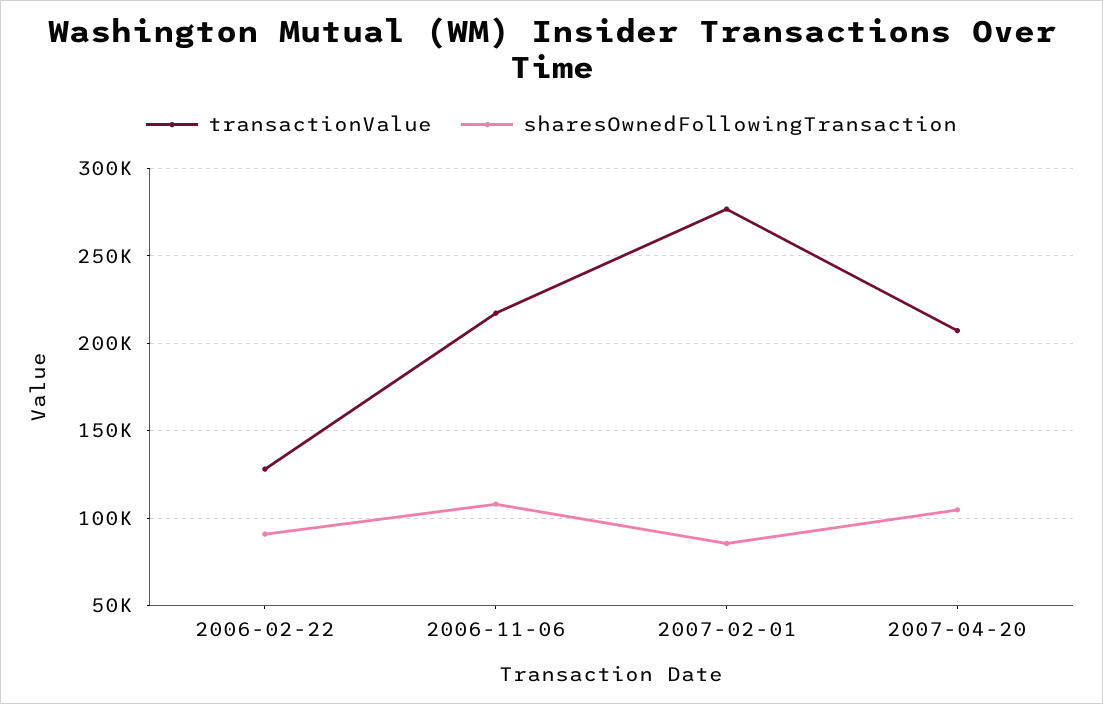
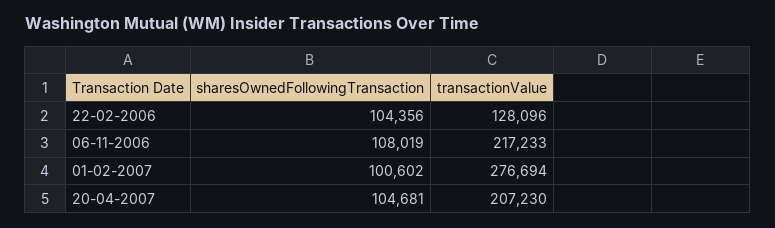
sharesOwnedFollowingTransaction, 2006-02-22: 90000 -> 104356
sharesOwnedFollowingTransaction, 2007-02-01: 85000 -> 100602

